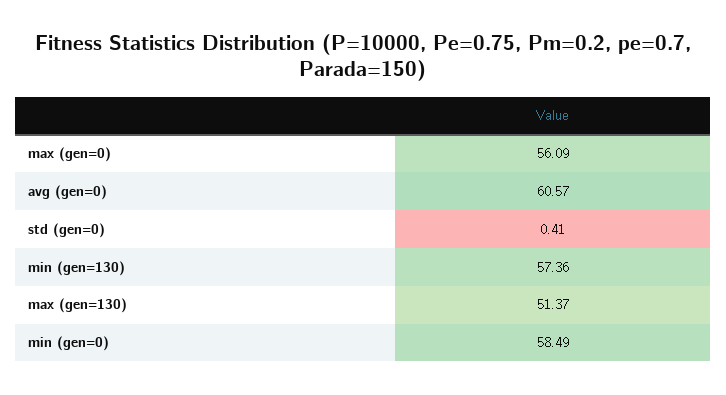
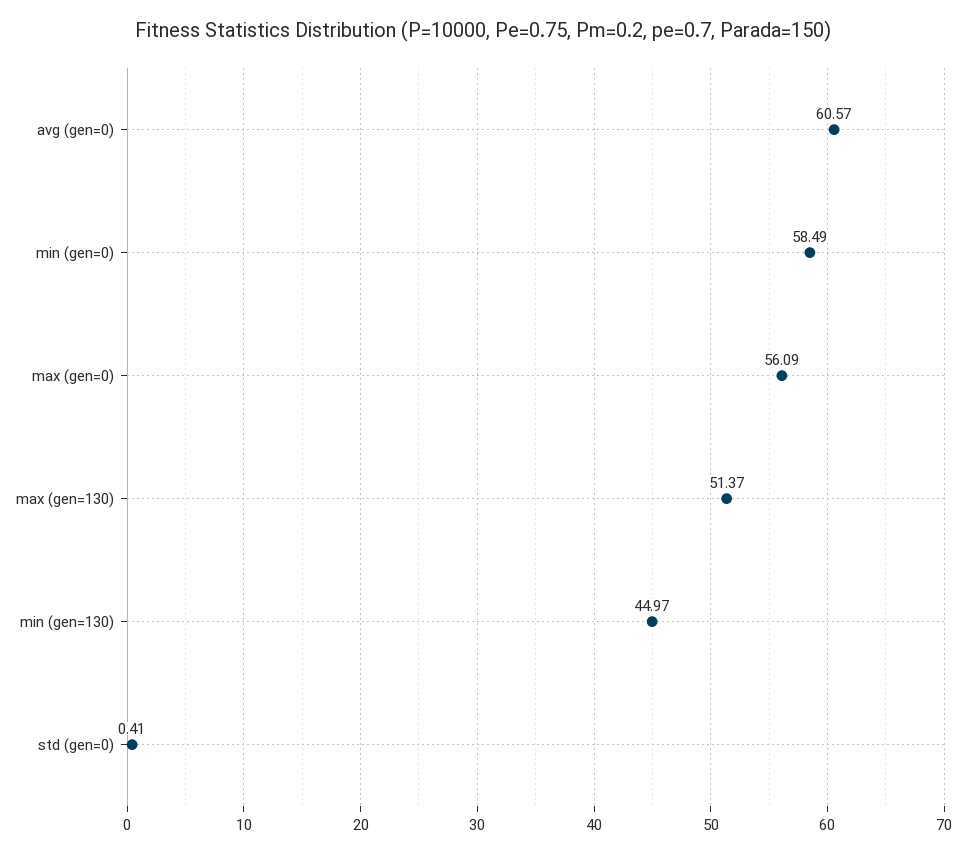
min (gen=130): 57.36 -> 44.97

